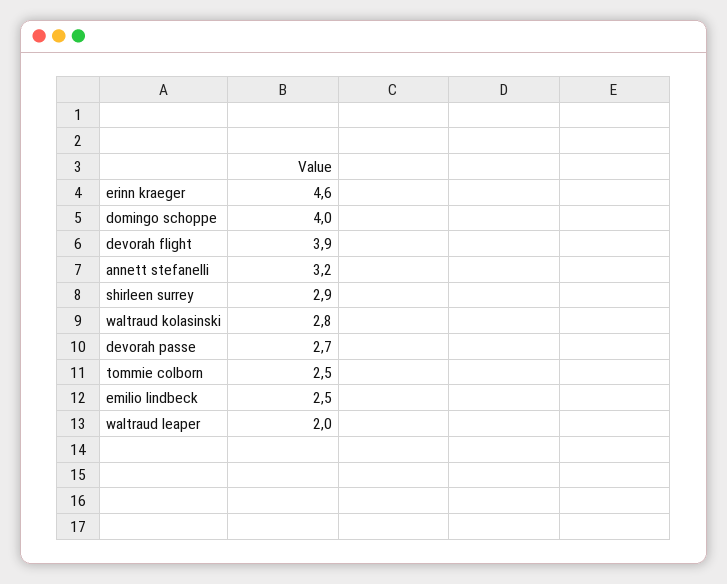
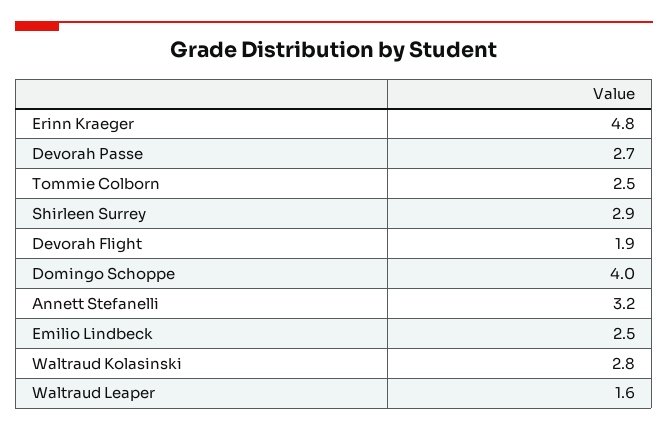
erinn kraeger: 4.6 -> 4.8
devorah flight: 3.9 -> 1.9
waltraud leaper: 2 -> 1.6

